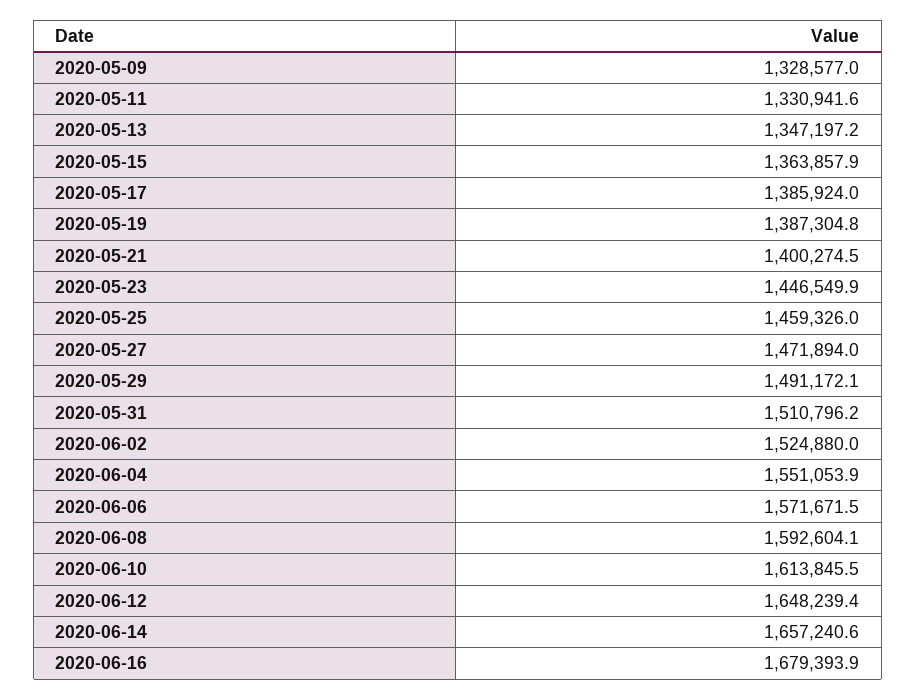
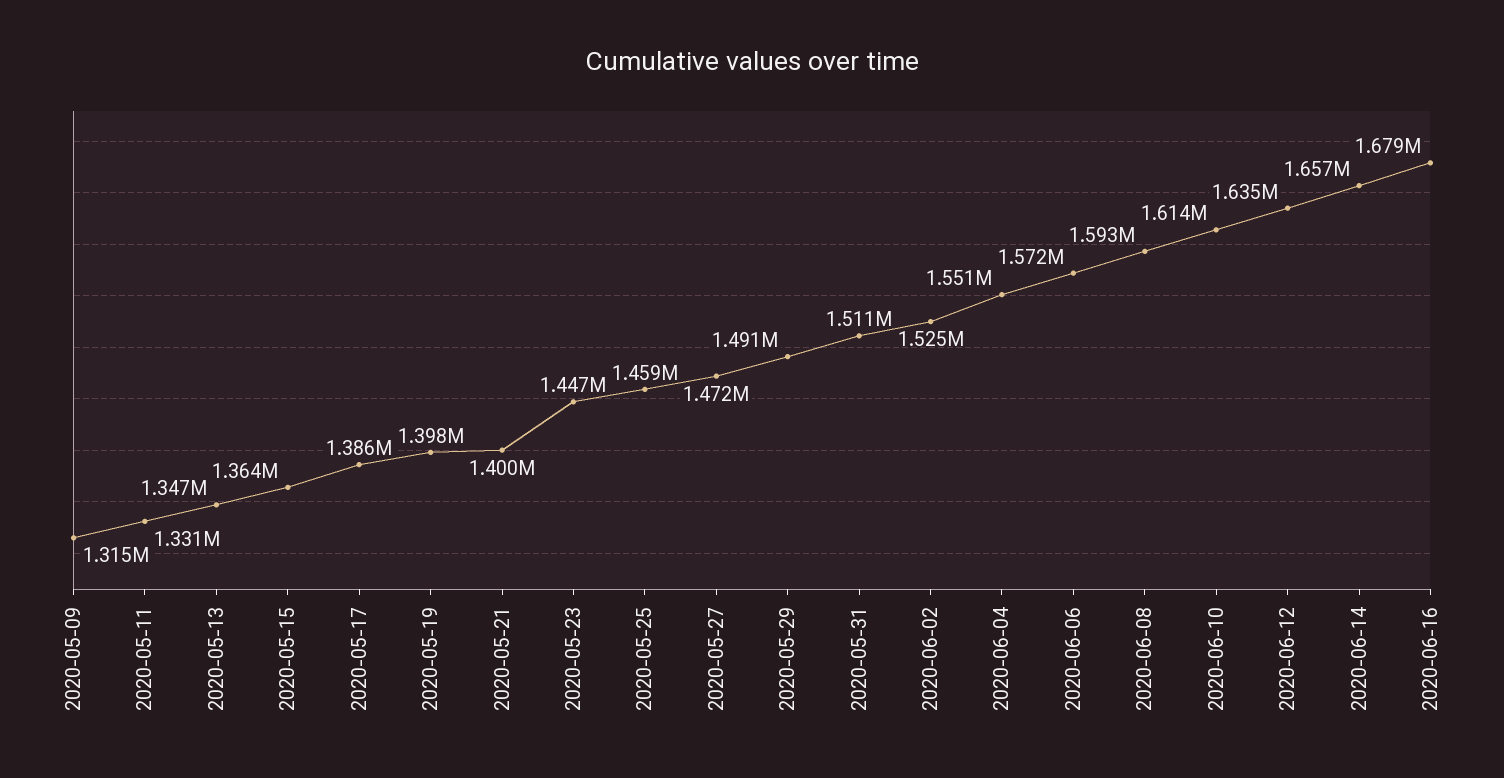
2020-05-09: 1328577 -> 1315000
2020-05-19: 1387304.8 -> 1398000
2020-06-12: 1648239.4 -> 1635000

